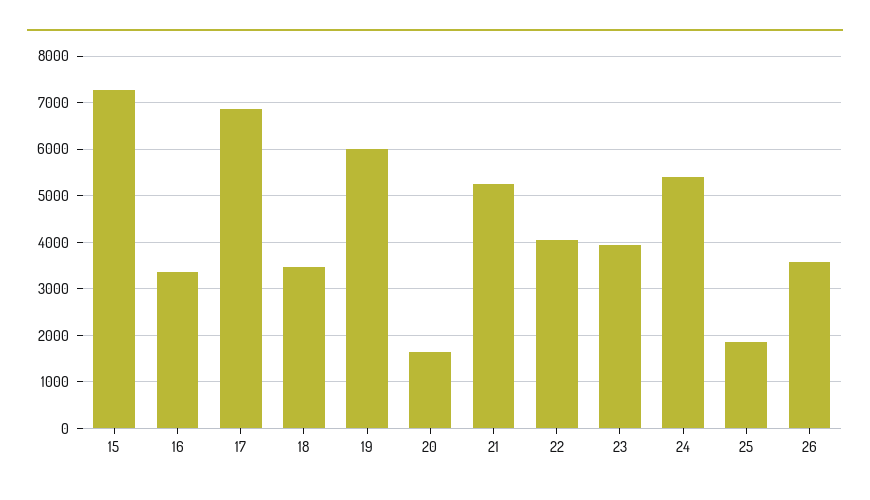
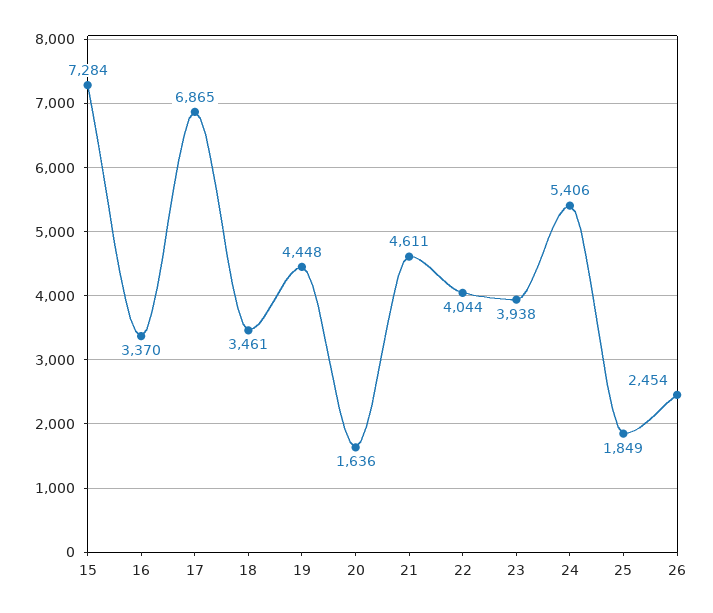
19: 6000 -> 4448
21: 5200 -> 4611
26: 3600 -> 2454

